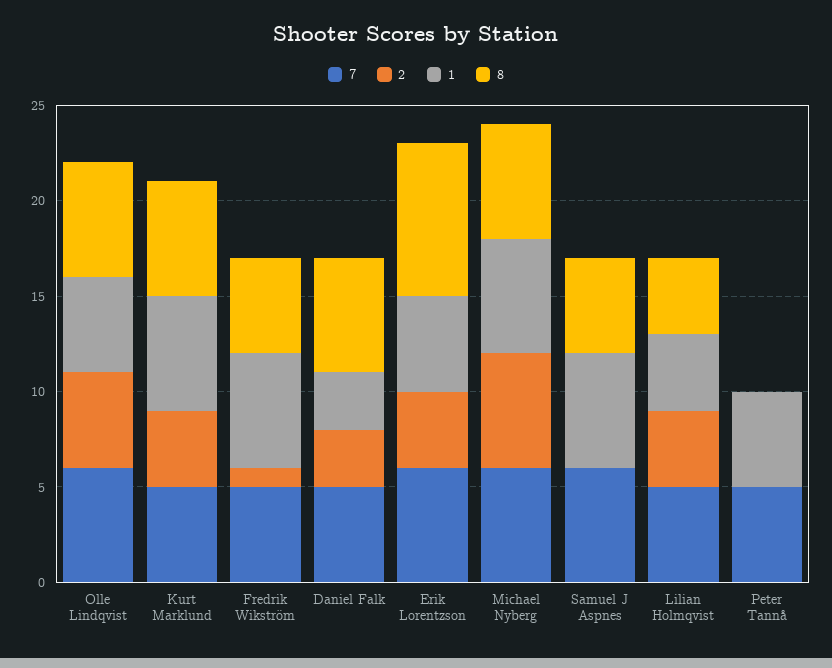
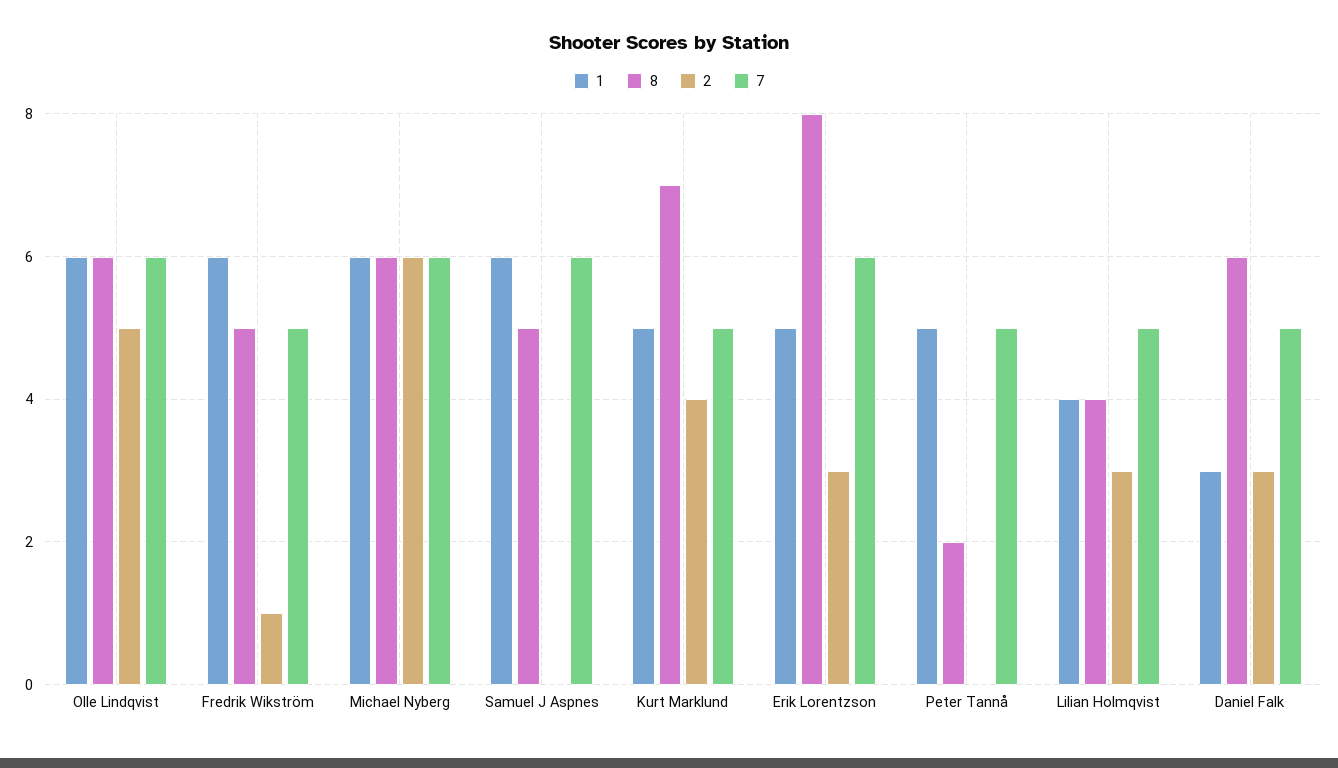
1, Olle Lindqvist: 5 -> 6
1, Kurt Marklund: 6 -> 5
8, Kurt Marklund: 6 -> 7
2, Erik Lorentzson: 4 -> 3
2, Lilian Holmqvist: 4 -> 3
8, Peter Tannå: 0 -> 2

